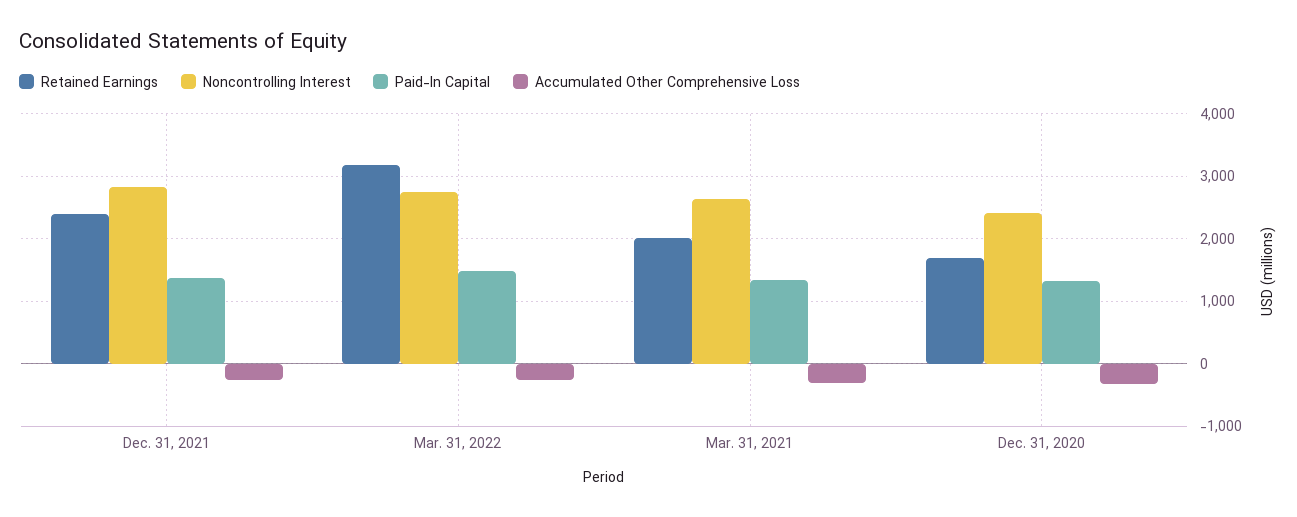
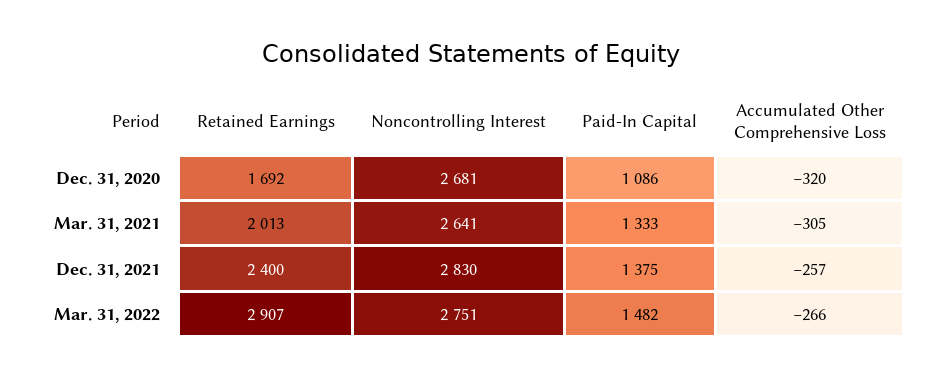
Retained Earnings, Mar. 31, 2022: 3200 -> 2907
Noncontrolling Interest, Dec. 31, 2020: 2400 -> 2681
Paid-In Capital, Dec. 31, 2020: 1300 -> 1086

